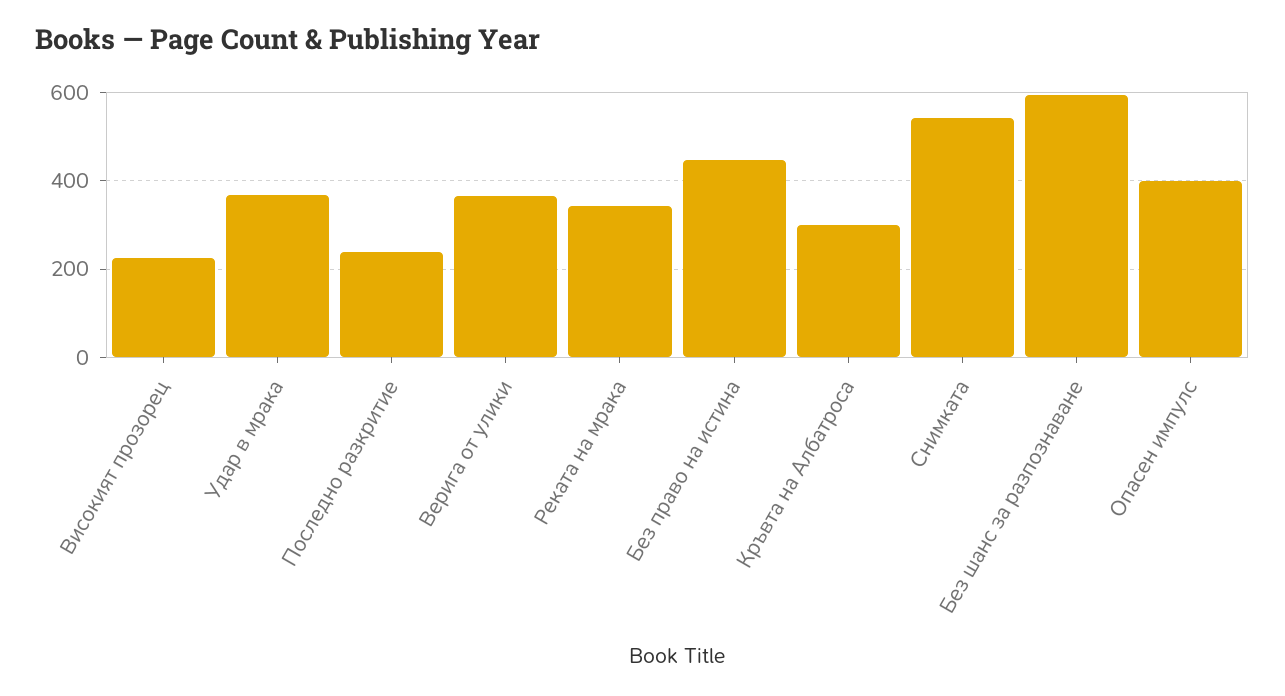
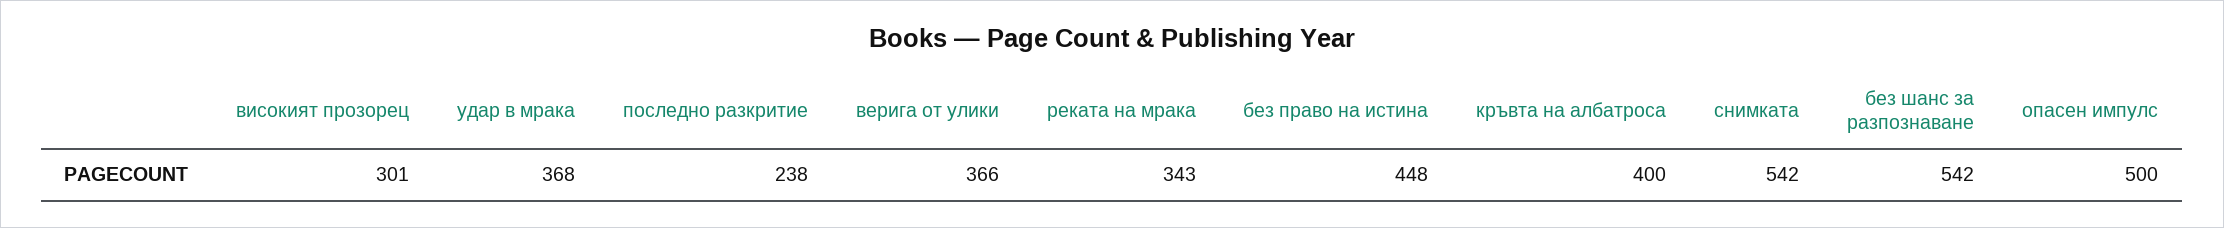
Високият прозорец: 220 -> 301
Кръвта на Албатроса: 300 -> 400
Без шанс за разпознаване: 600 -> 542
Опасен импулс: 400 -> 500

